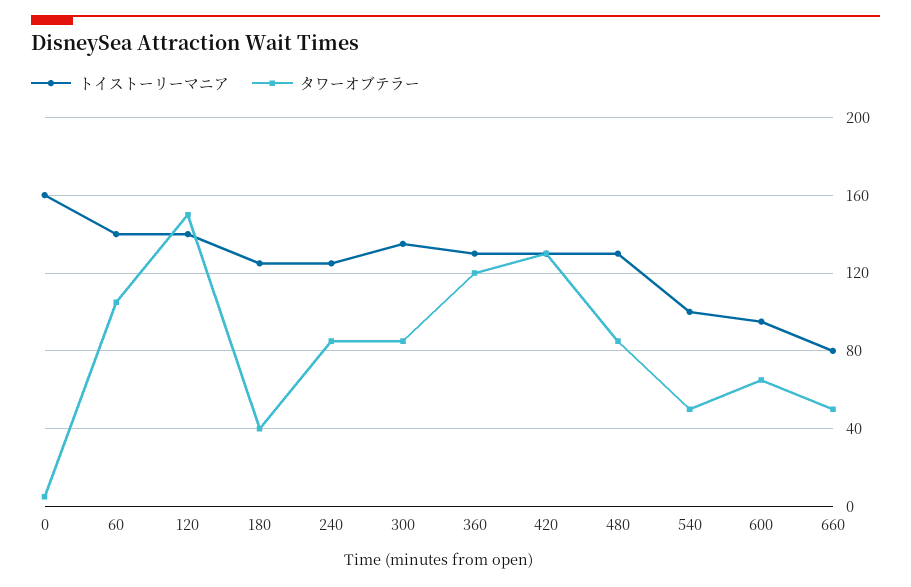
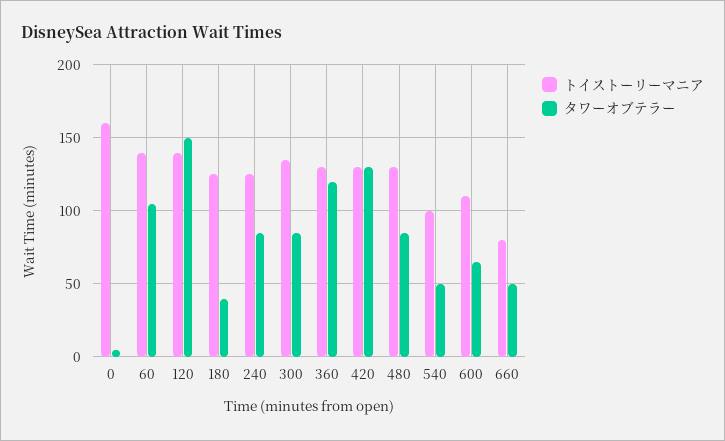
トイストーリーマニア, 600: 95 -> 110

